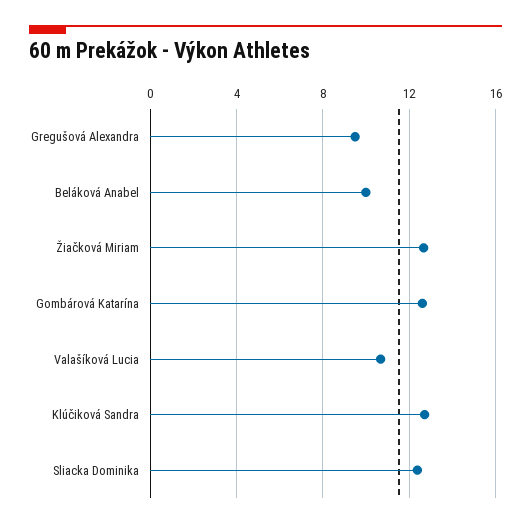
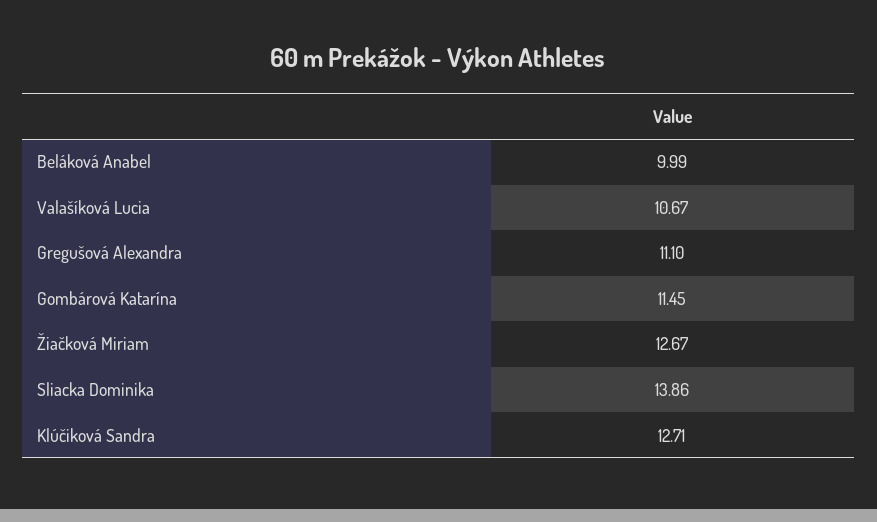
Gregušová Alexandra: 9.5 -> 11.1
Gombárová Katarína: 12.5 -> 11.45
Sliacka Dominika: 12.5 -> 13.86

